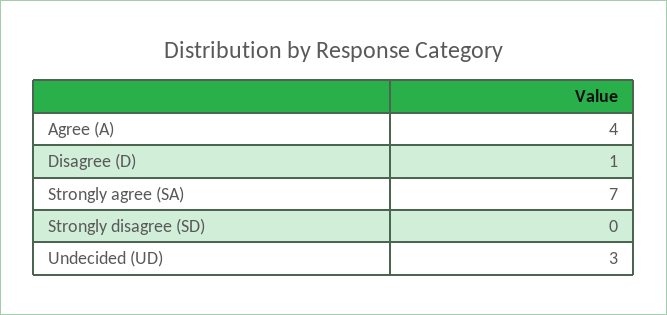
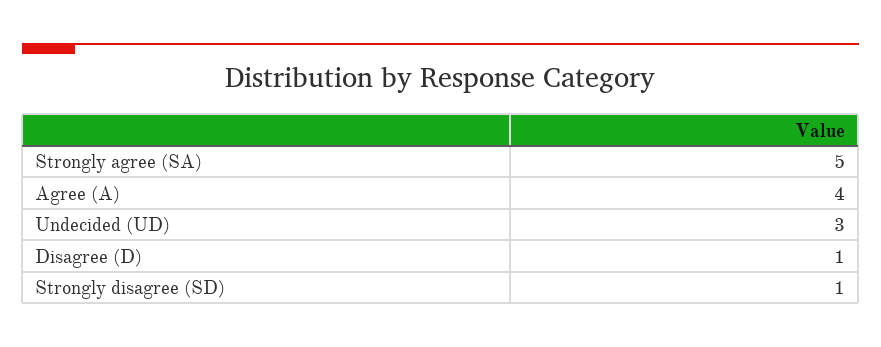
Strongly agree (SA): 7 -> 5
Strongly disagree (SD): 0 -> 1

